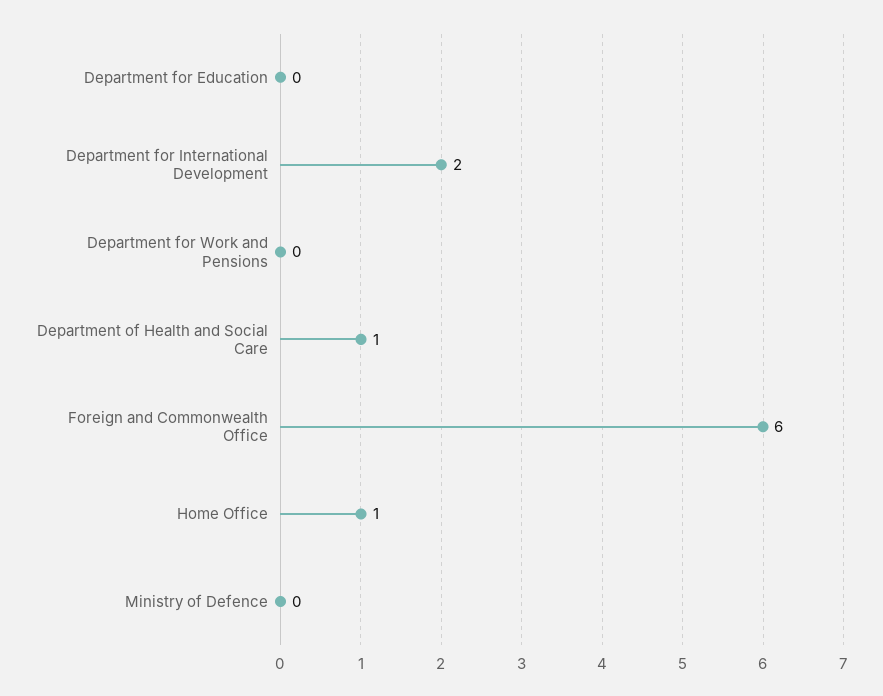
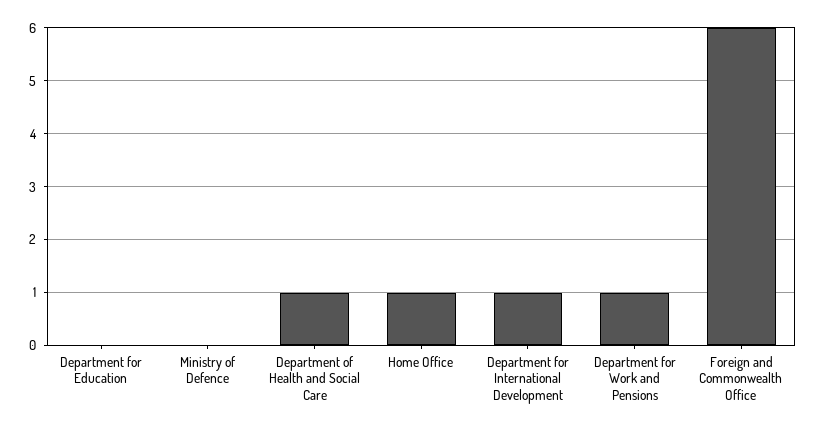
Department for International Development: 2 -> 1
Department for Work and Pensions: 0 -> 1

